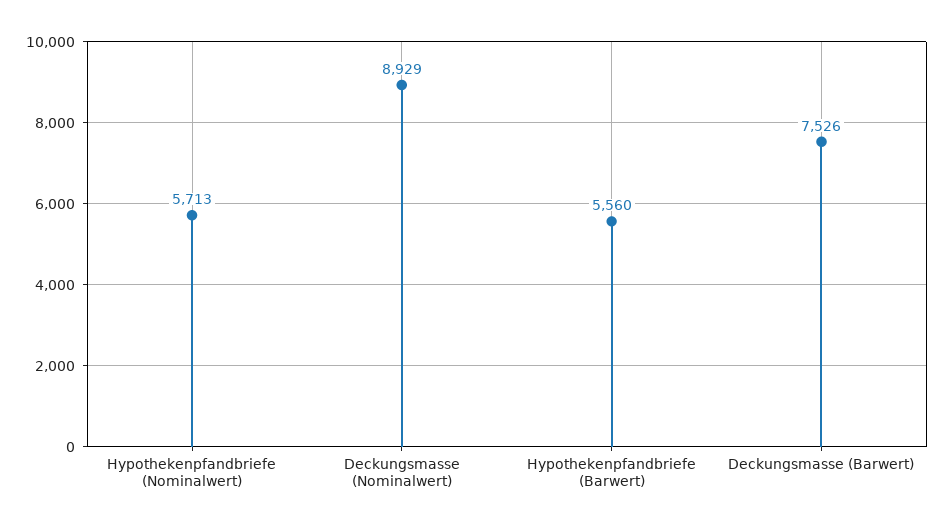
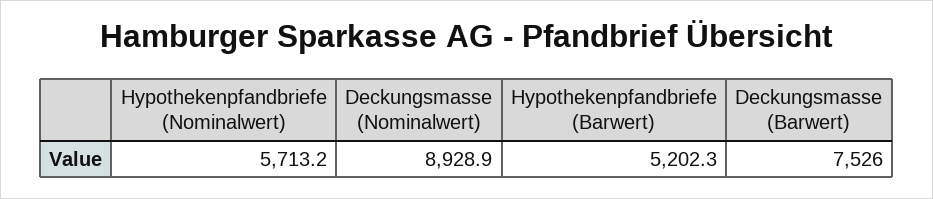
Hypothekenpfandbriefe (Barwert): 5560 -> 5202.3

